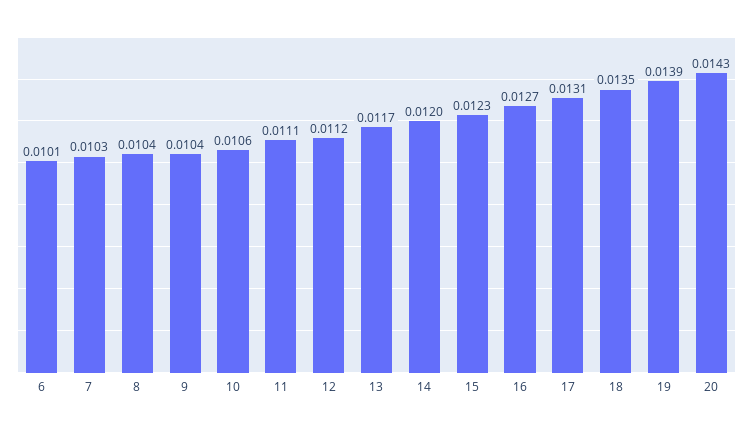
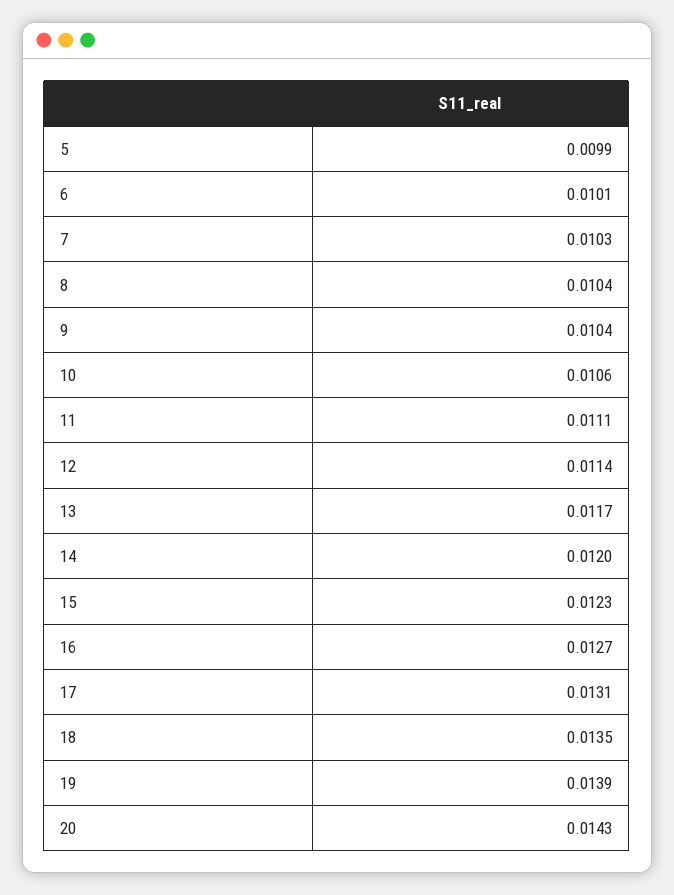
12: 0.0112 -> 0.0114
5: none -> 0.0099

